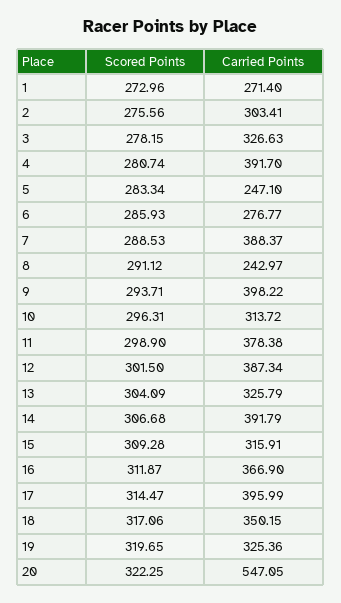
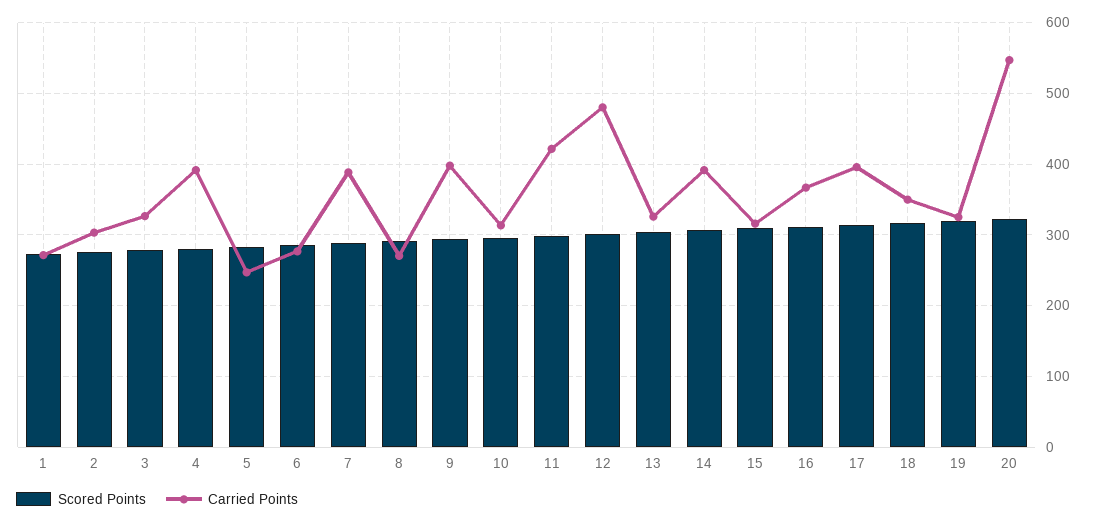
Carried Points, 8: 242.97 -> 270
Carried Points, 11: 378.38 -> 420
Carried Points, 12: 387.34 -> 480

